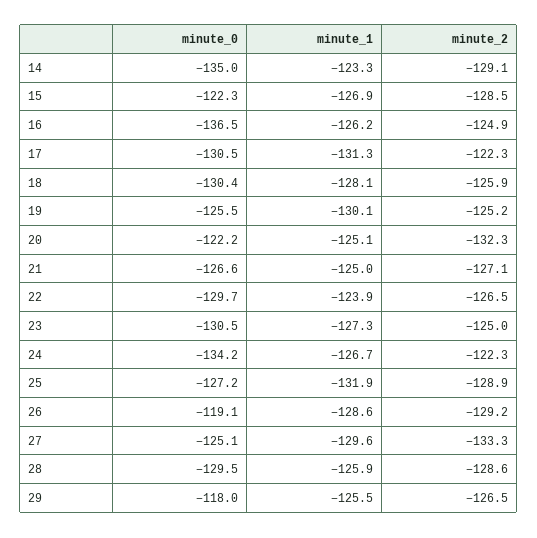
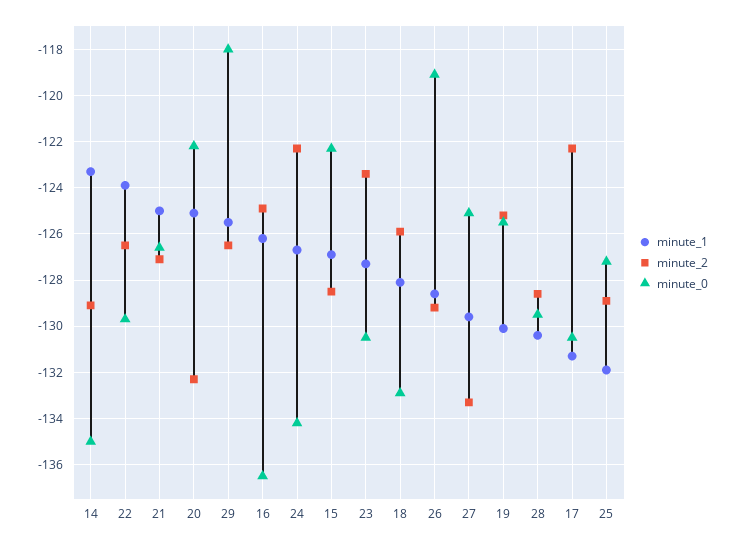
minute_0, 18: -130.4 -> -133
minute_2, 23: -125 -> -123.5
minute_1, 28: -125.9 -> -130.5

